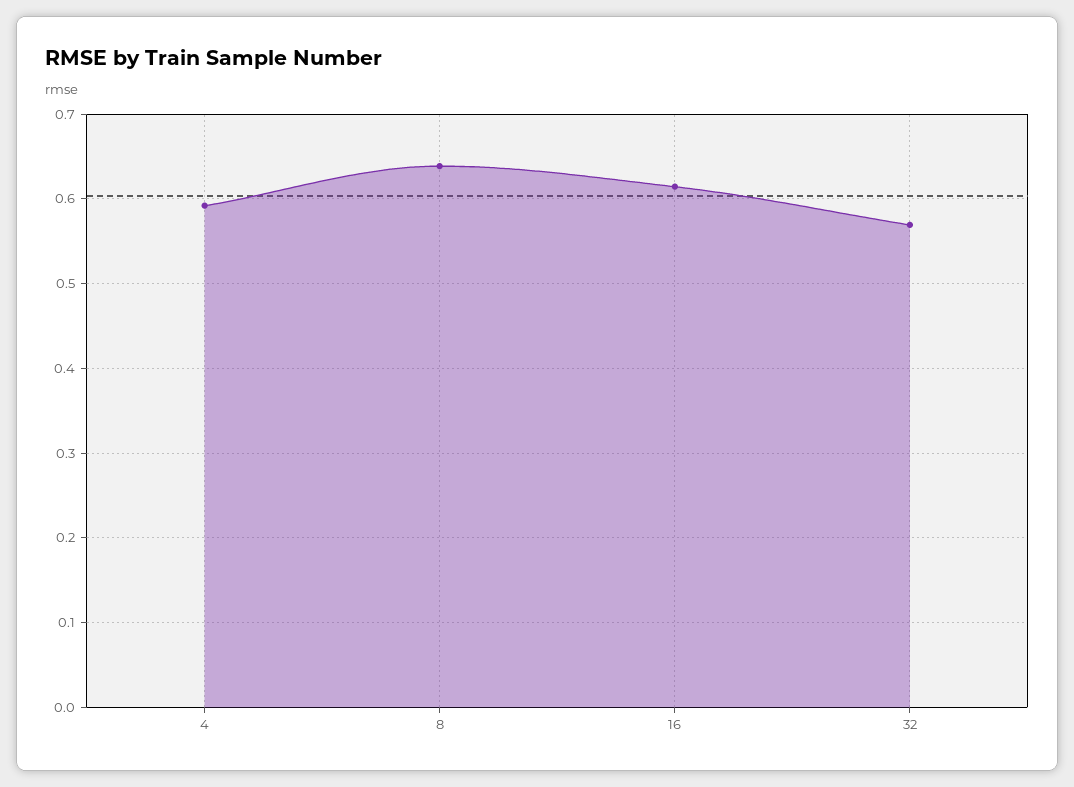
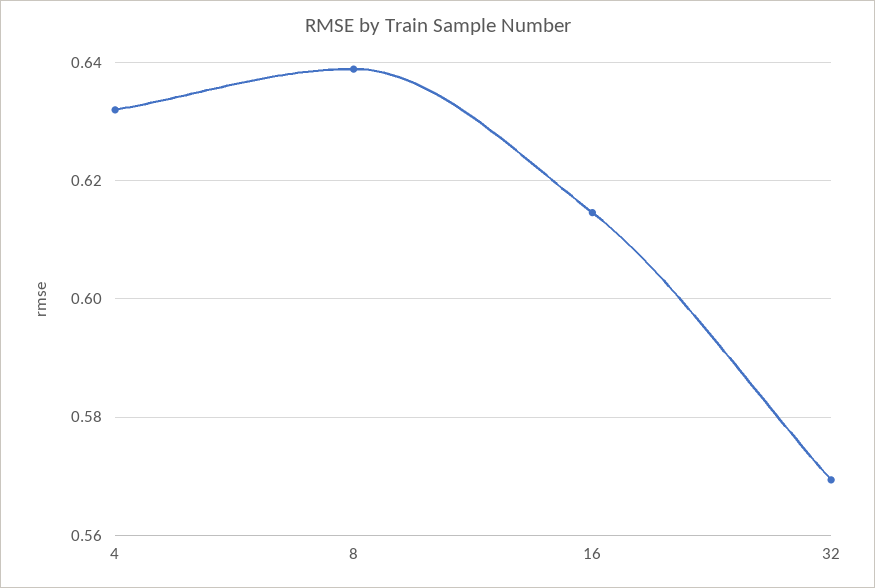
4: 0.59 -> 0.632

